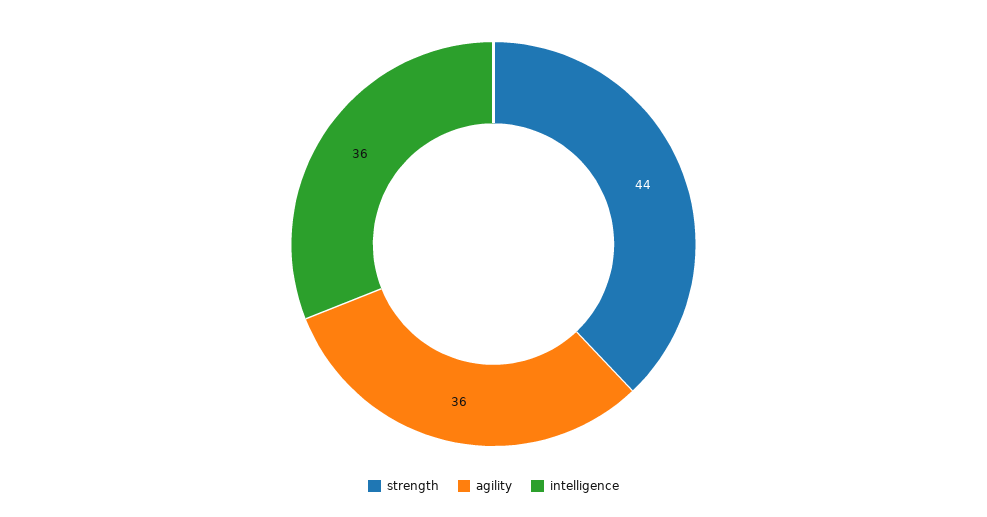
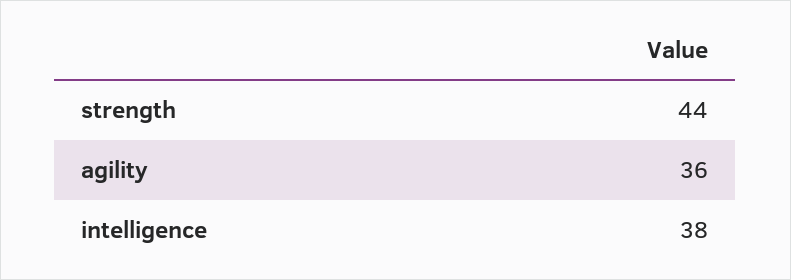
intelligence: 36 -> 38

